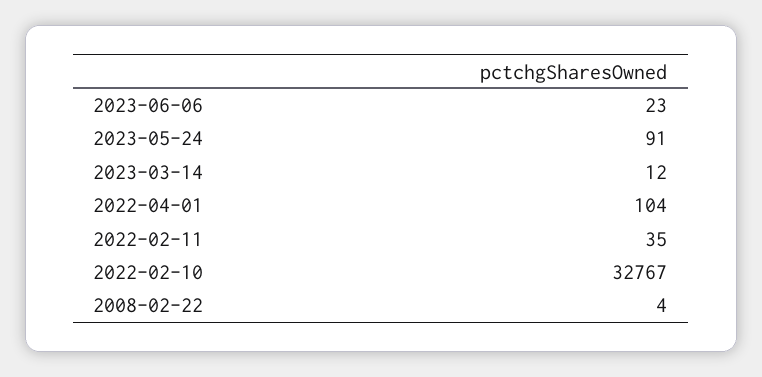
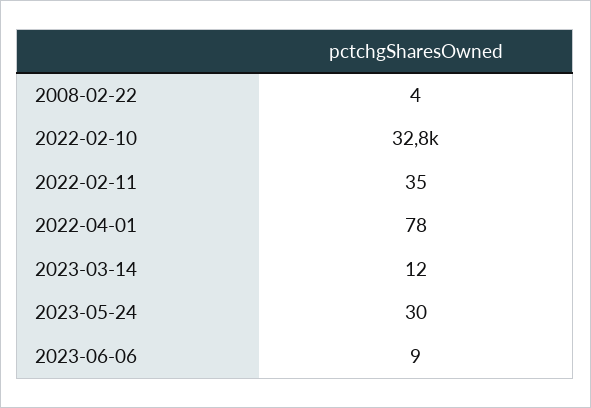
2023-06-06: 23 -> 9
2023-05-24: 91 -> 30
2022-04-01: 104 -> 78

